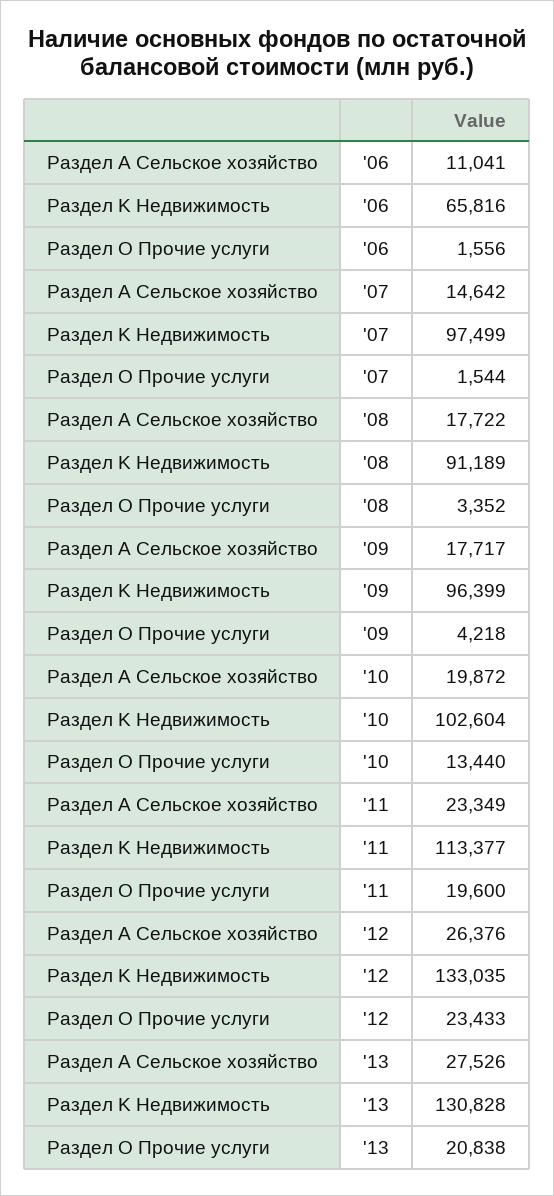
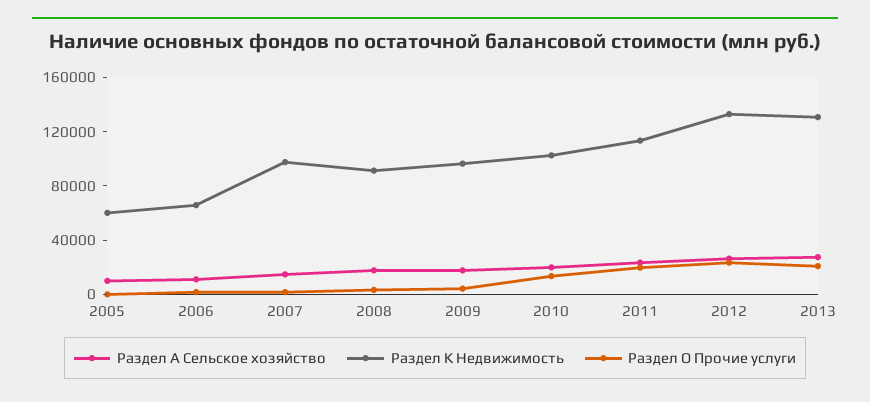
Раздел А Сельское хозяйство, 2005: none -> 10000
Раздел K Недвижимость, 2005: none -> 60000
Раздел O Прочие услуги, 2005: none -> 0

